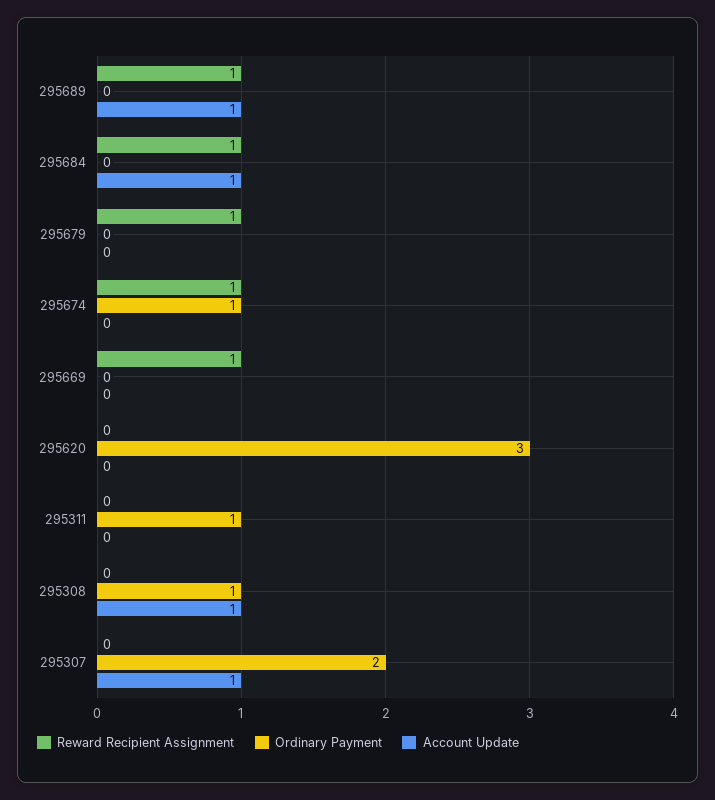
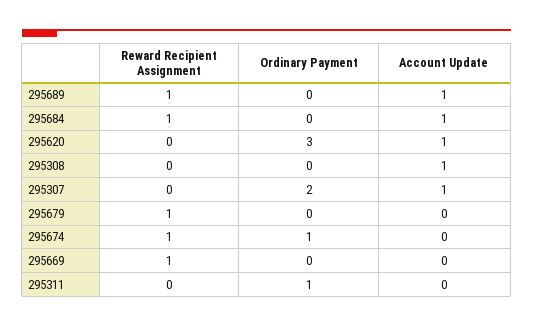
Account Update, 295620: 0 -> 1
Ordinary Payment, 295308: 1 -> 0

